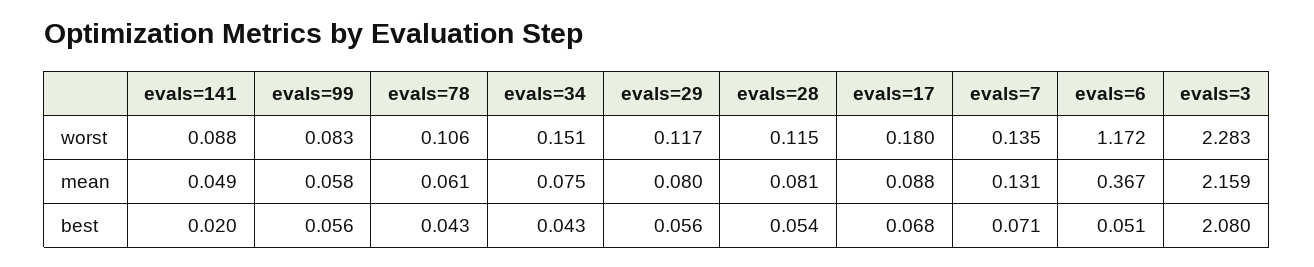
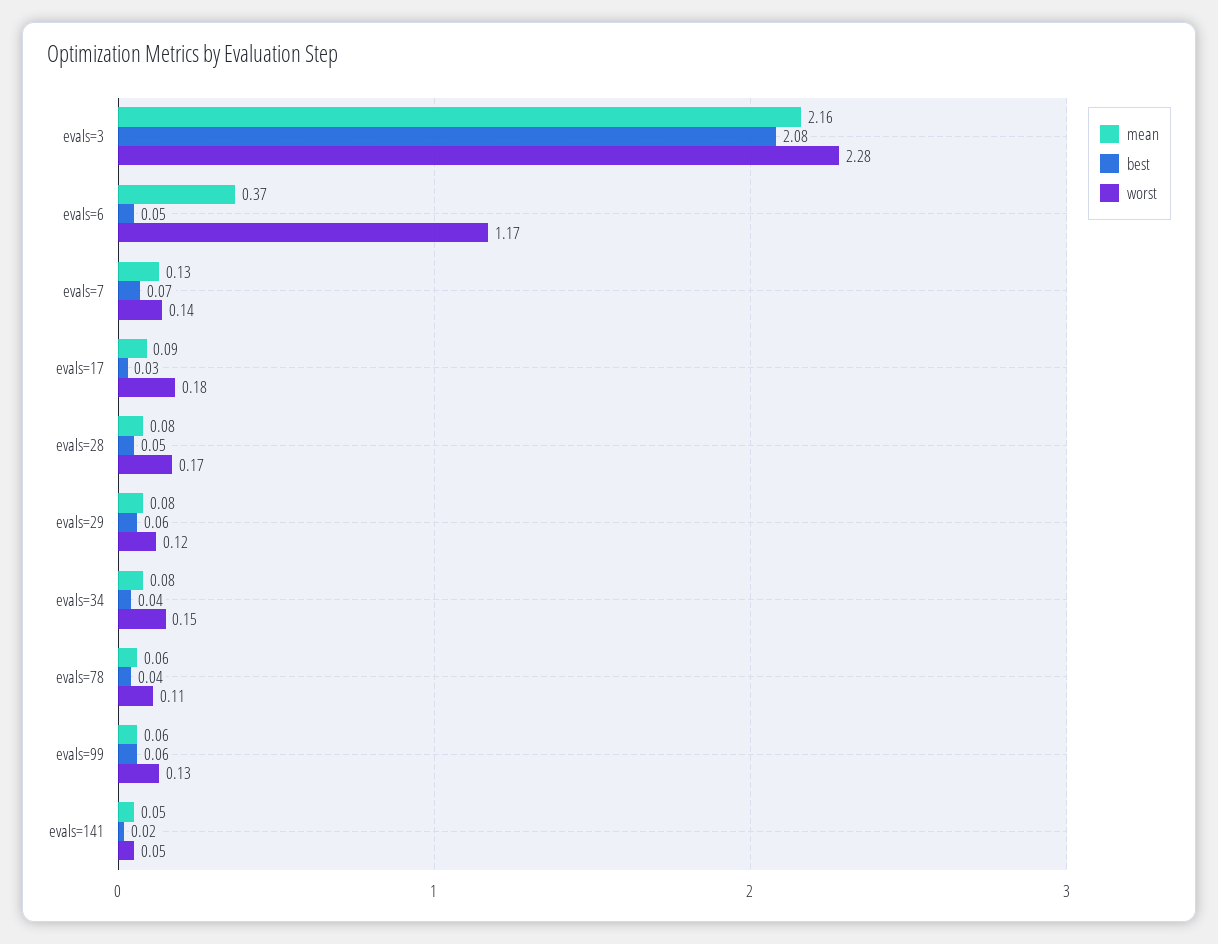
worst, evals=141: 0.088 -> 0.05
worst, evals=99: 0.083 -> 0.13
worst, evals=28: 0.115 -> 0.17
best, evals=17: 0.068 -> 0.03

